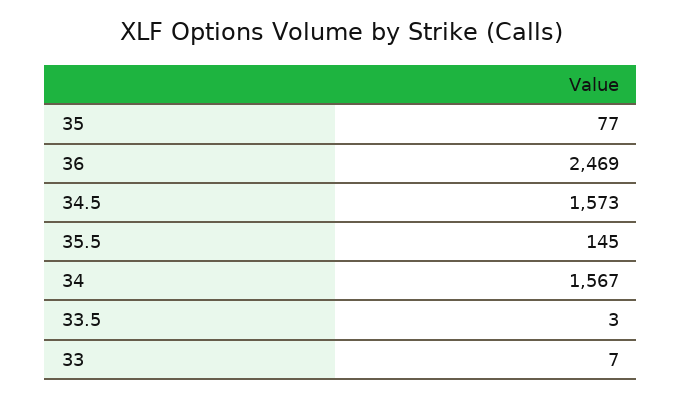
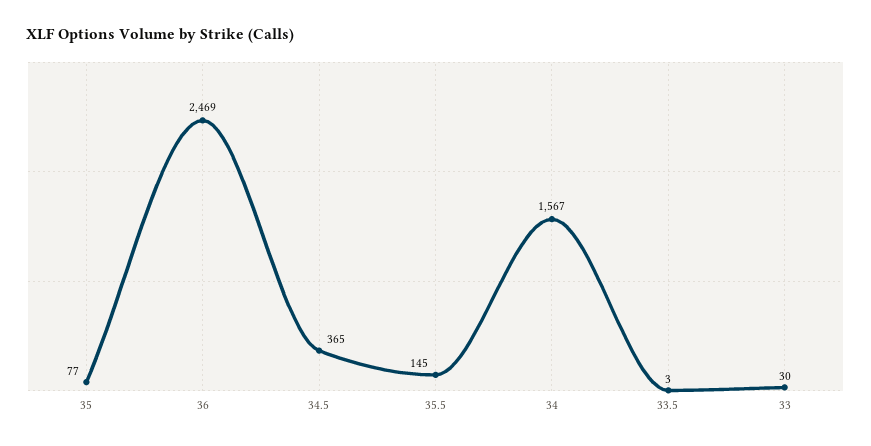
34.5: 1573 -> 365
33: 7 -> 30

